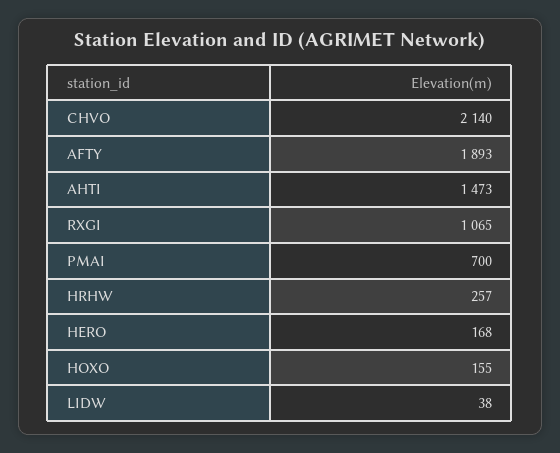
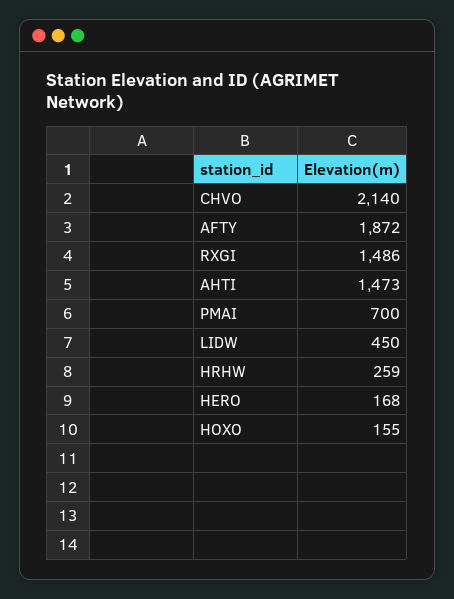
AFTY: 1893 -> 1872
RXGI: 1065 -> 1486
HRHW: 257 -> 259
LIDW: 38 -> 450

